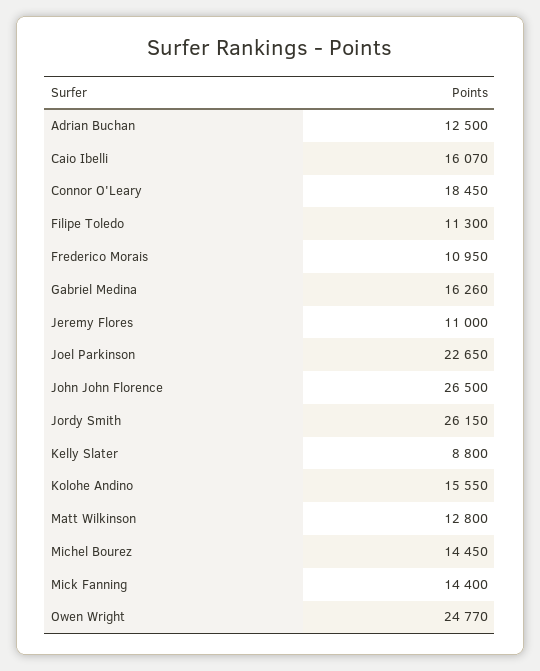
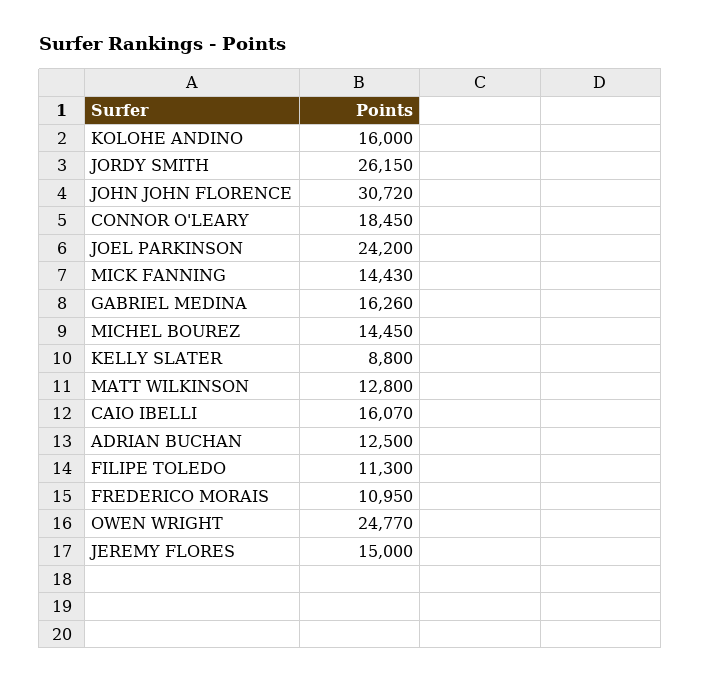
Jeremy Flores: 11000 -> 15000
Joel Parkinson: 22650 -> 24200
John John Florence: 26500 -> 30720
Kolohe Andino: 15550 -> 16000
Mick Fanning: 14400 -> 14430

